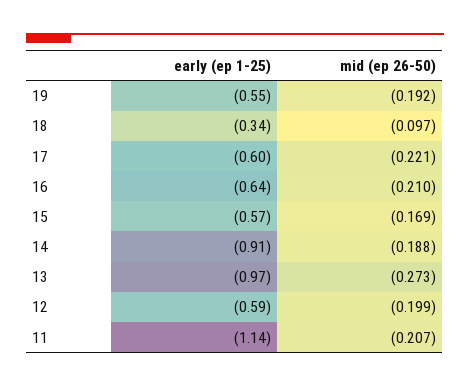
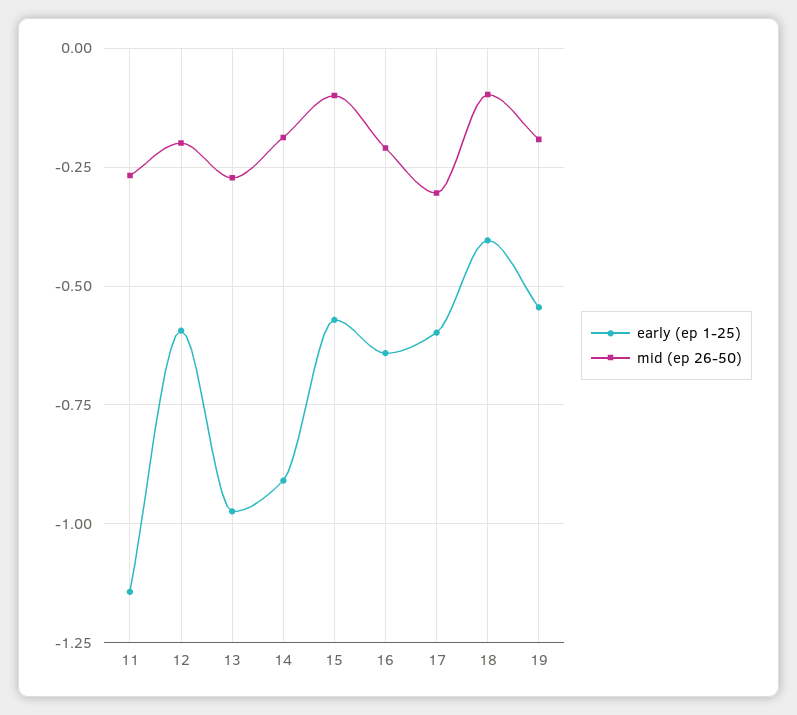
early (ep 1-25), 18: -0.34 -> -0.4
mid (ep 26-50), 17: -0.221 -> -0.3
mid (ep 26-50), 15: -0.169 -> -0.1
mid (ep 26-50), 11: -0.207 -> -0.275

